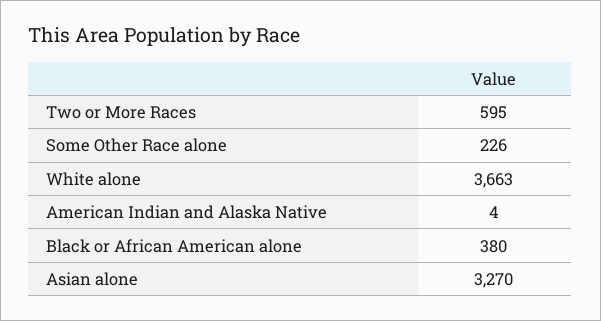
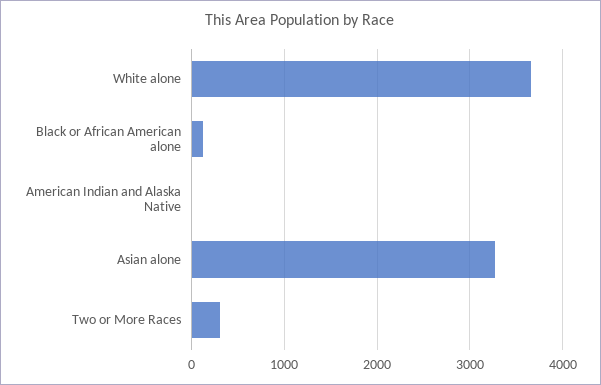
Two or More Races: 595 -> 300
Some Other Race alone: 226 -> none
Black or African American alone: 380 -> 100

